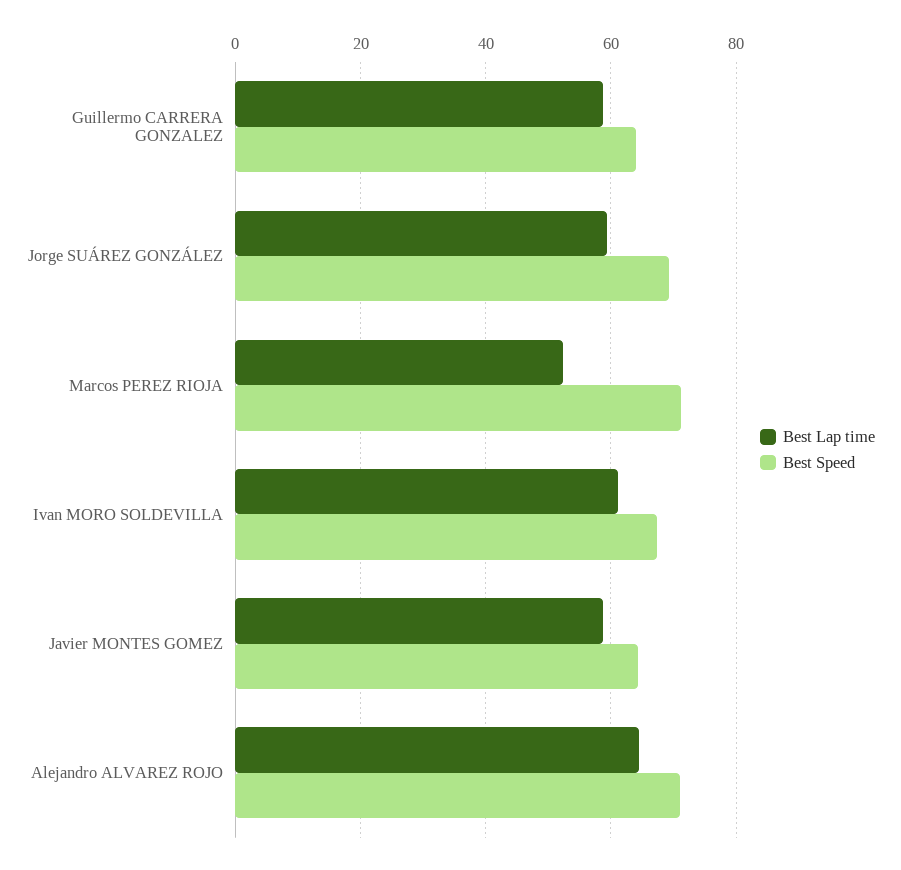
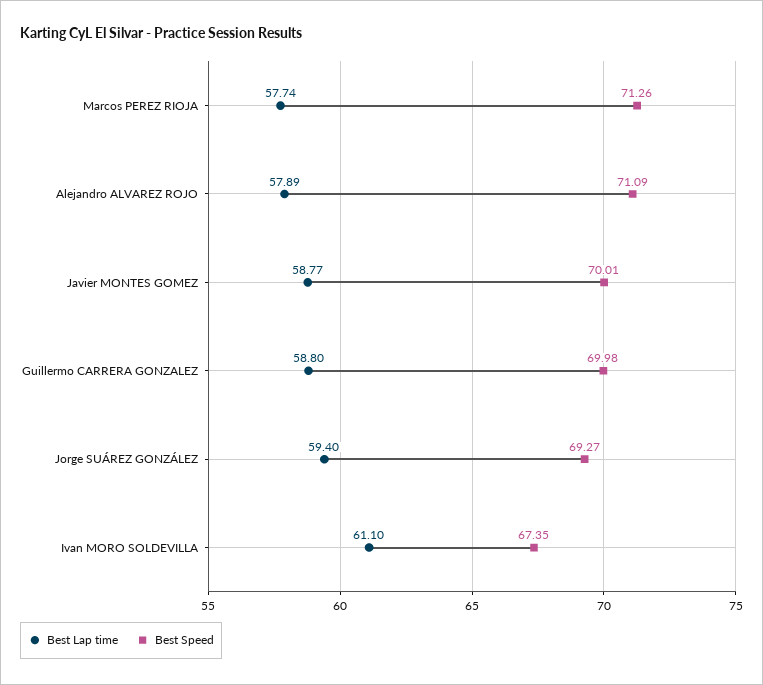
Best Speed, Guillermo CARRERA GONZALEZ: 64 -> 69.98
Best Lap time, Marcos PEREZ RIOJA: 52 -> 57.74
Best Speed, Javier MONTES GOMEZ: 64 -> 70.01
Best Lap time, Alejandro ALVAREZ ROJO: 64 -> 57.89

